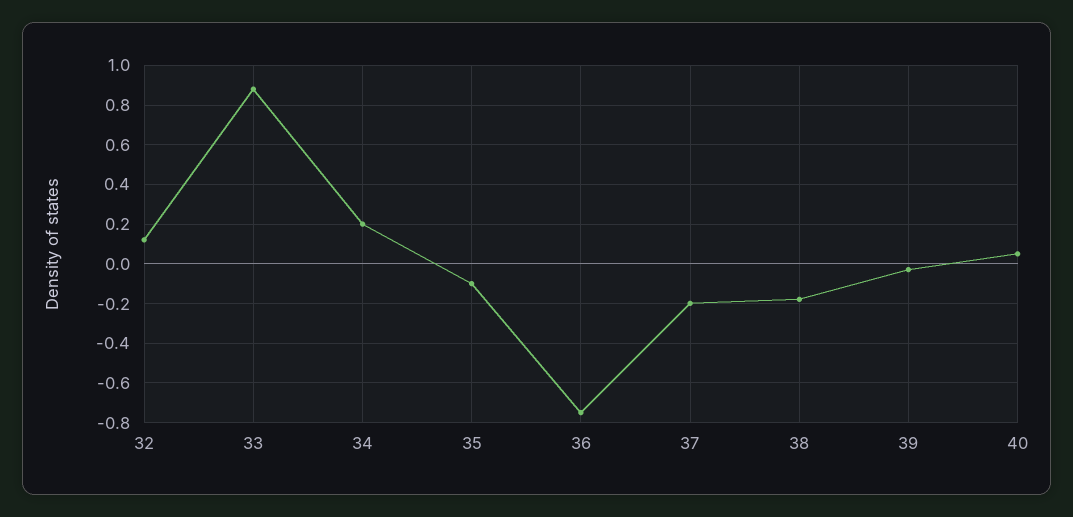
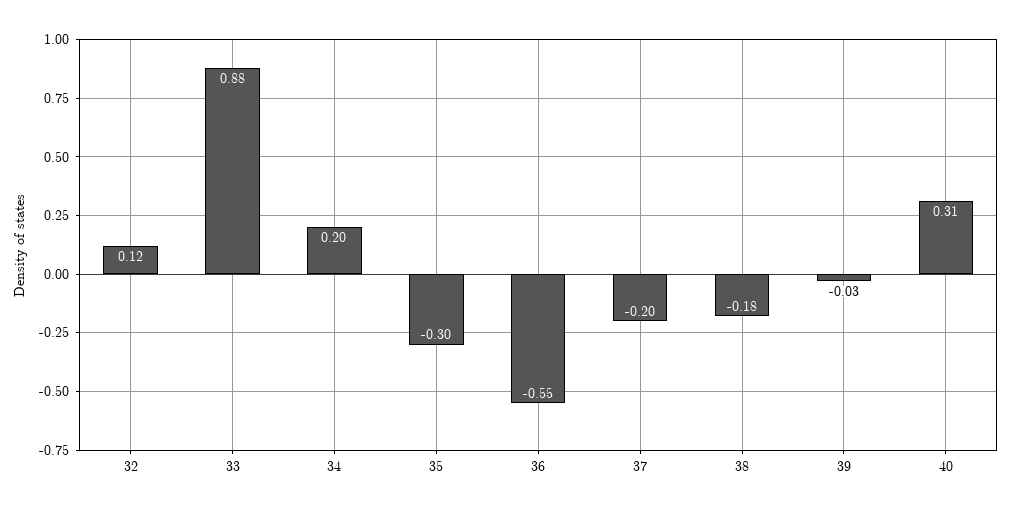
35: -0.1 -> -0.3
36: -0.75 -> -0.55
40: 0.05 -> 0.31

